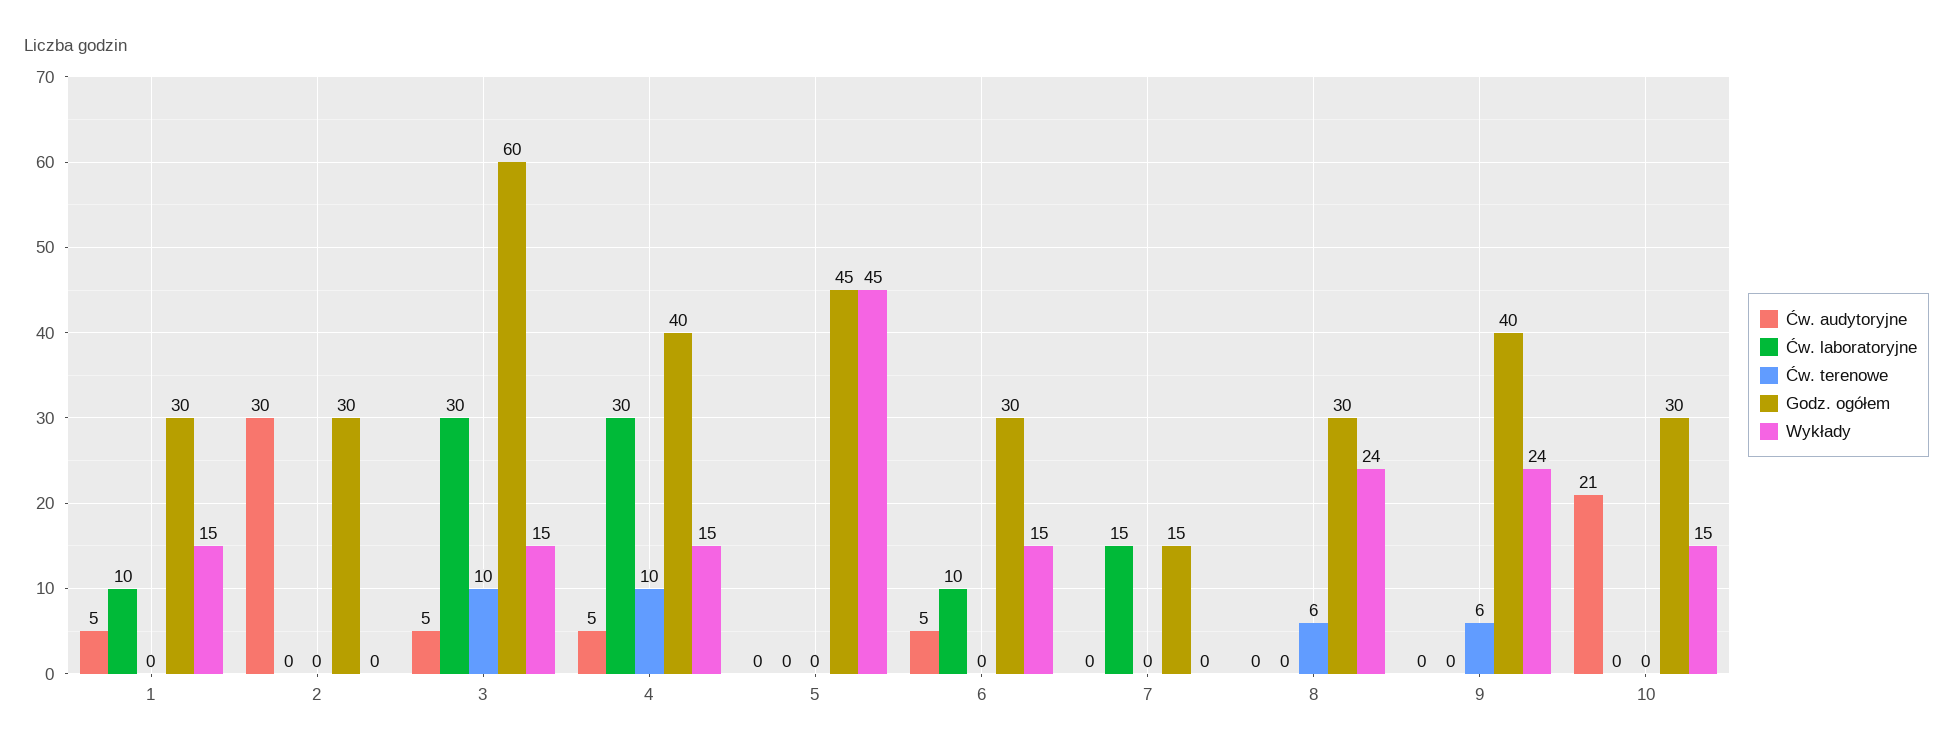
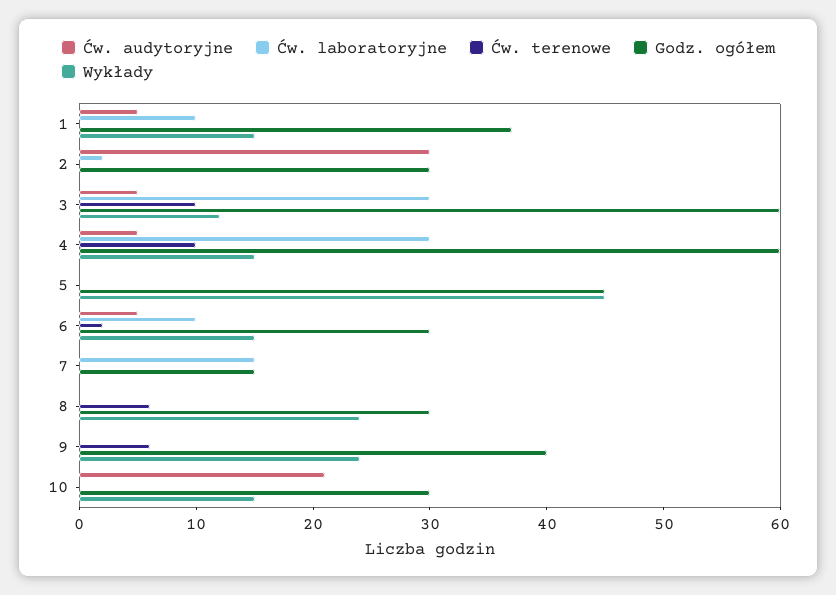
Godz. ogółem, 1: 30 -> 37
Ćw. laboratoryjne, 2: 0 -> 2
Wykłady, 3: 15 -> 12
Godz. ogółem, 4: 40 -> 60
Ćw. terenowe, 6: 0 -> 2

